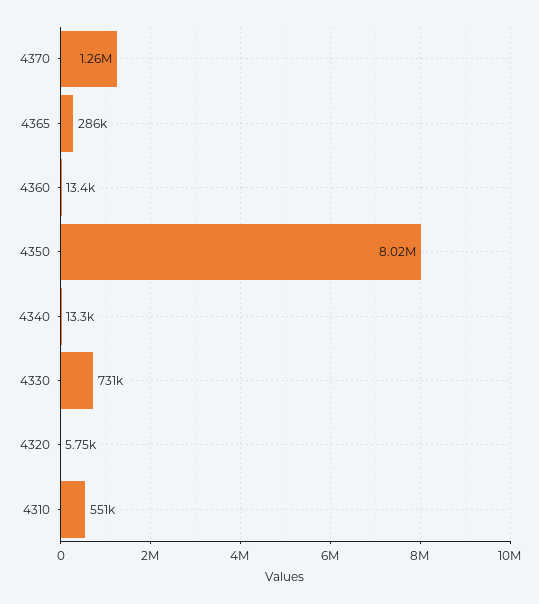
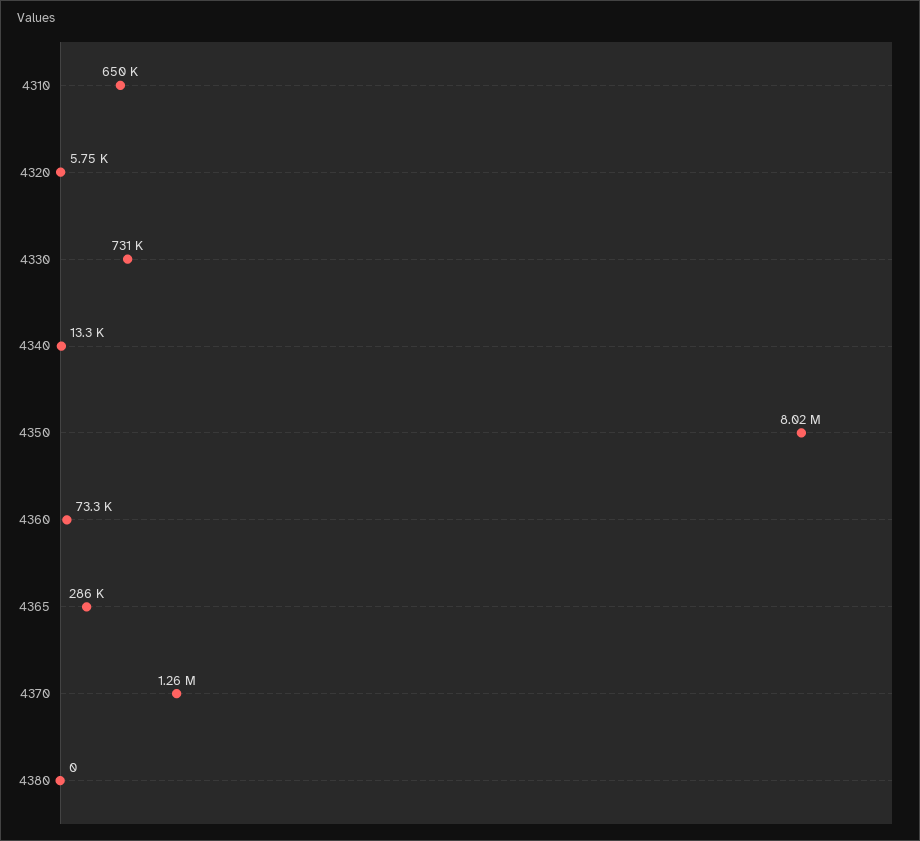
4360: 13400 -> 73300
4310: 551000 -> 650000
4380: none -> 0

